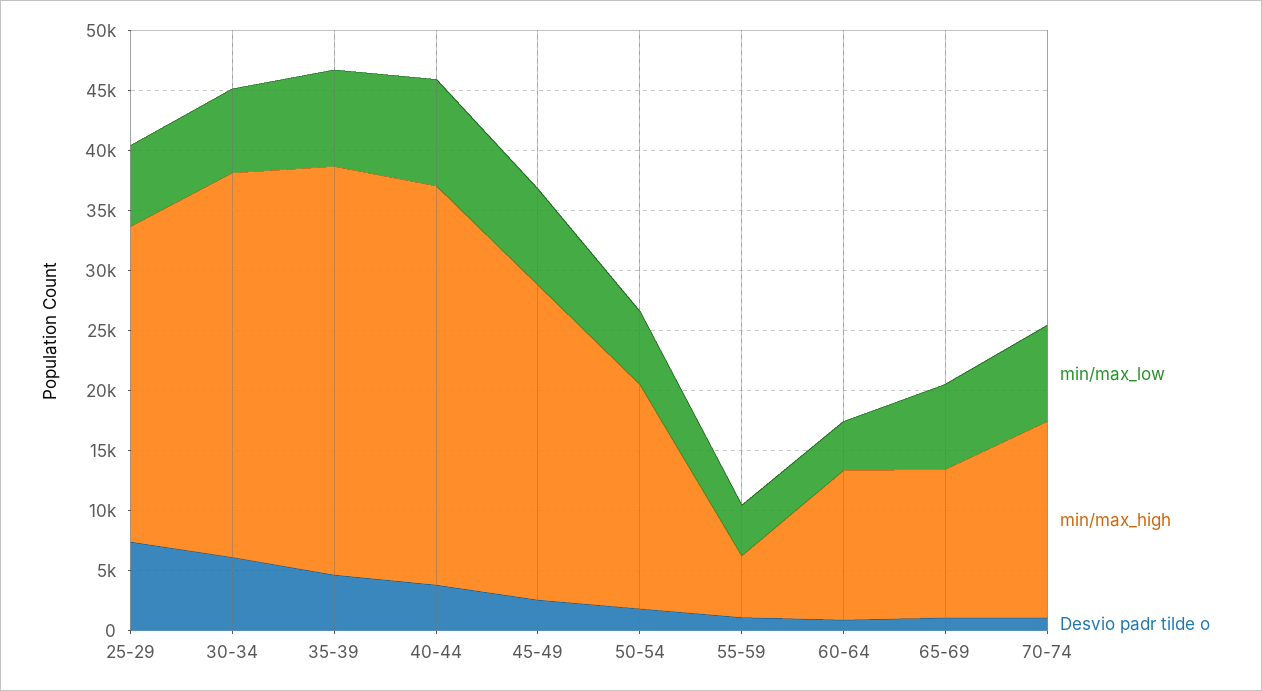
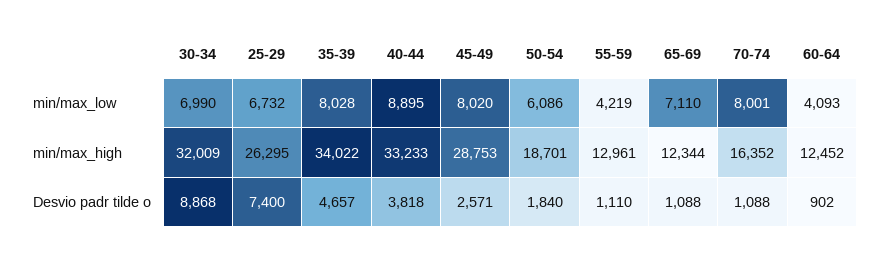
Desvio padr tilde o, 30-34: 6000 -> 8868
min/max_high, 45-49: 26000 -> 28753
min/max_high, 55-59: 5000 -> 12961

